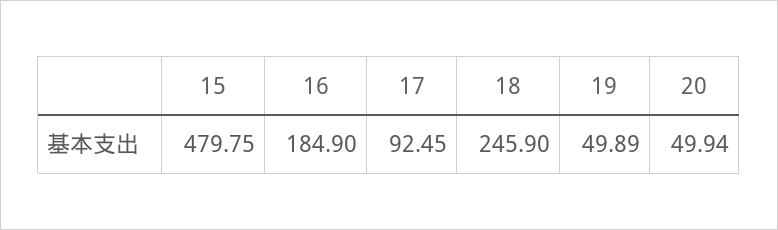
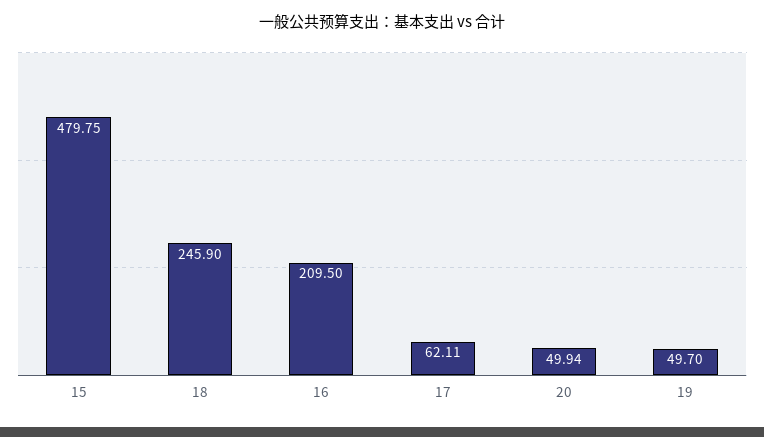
16: 184.9 -> 209.5
17: 92.45 -> 62.11
19: 49.89 -> 49.7

